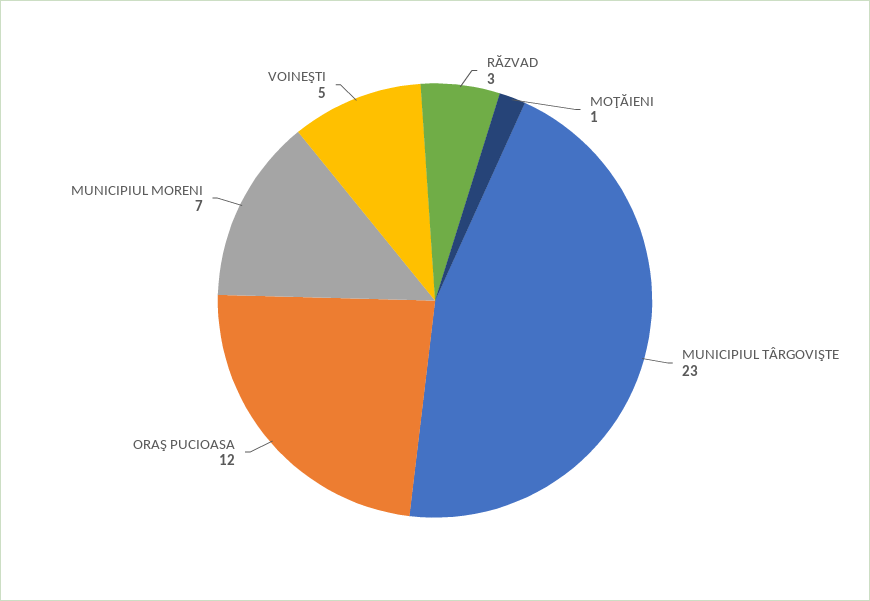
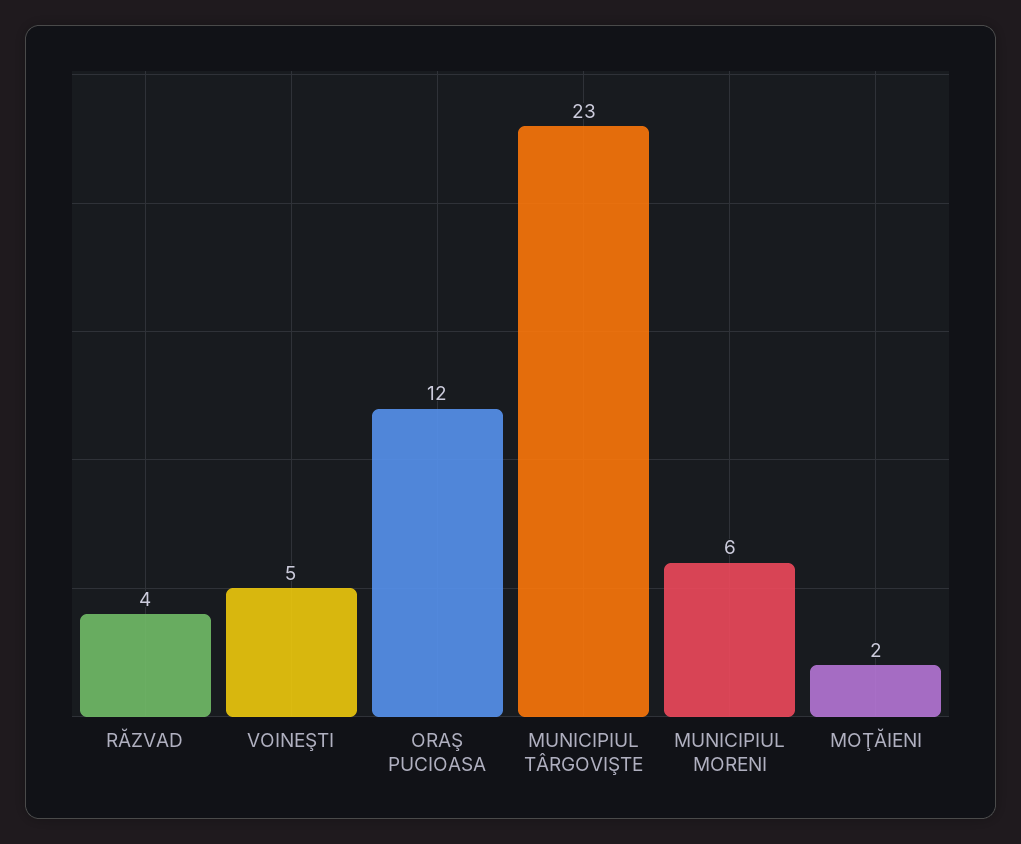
RĂZVAD: 3 -> 4
MOŢĂIENI: 1 -> 2
MUNICIPIUL MORENI: 7 -> 6

